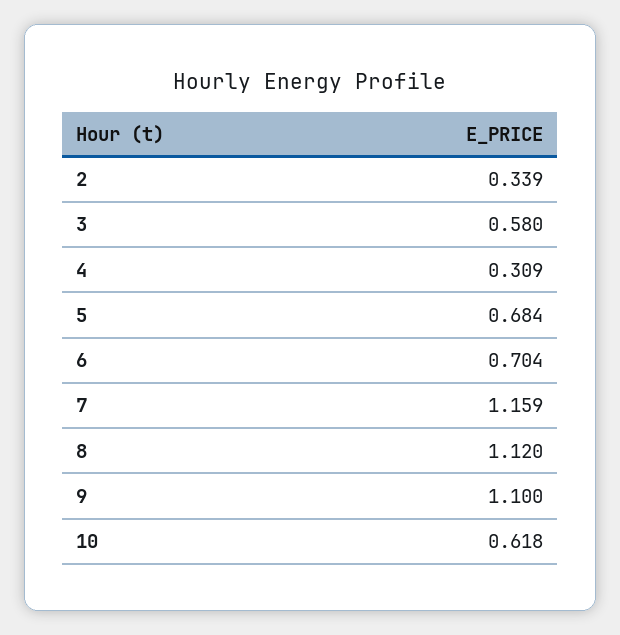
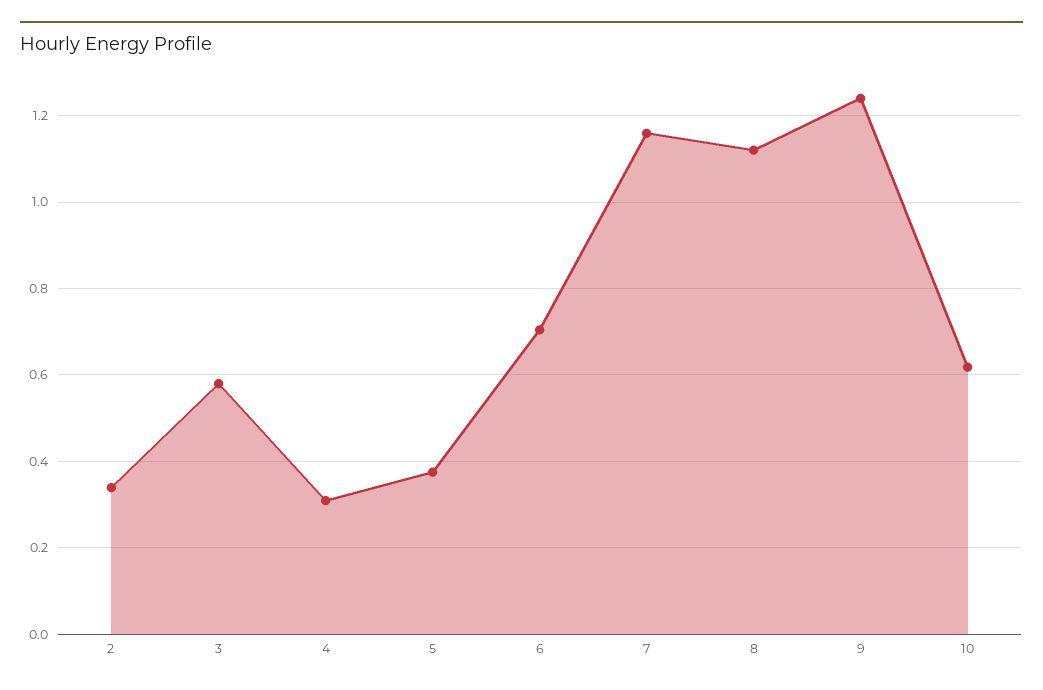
5: 0.684 -> 0.38
9: 1.1 -> 1.24

